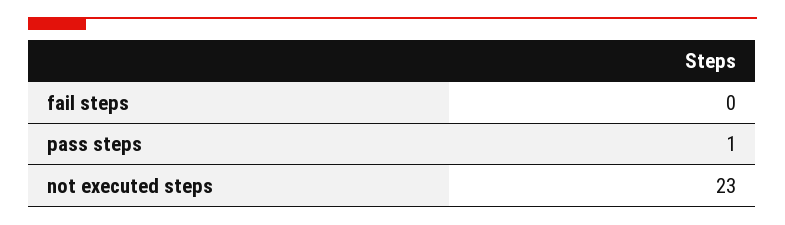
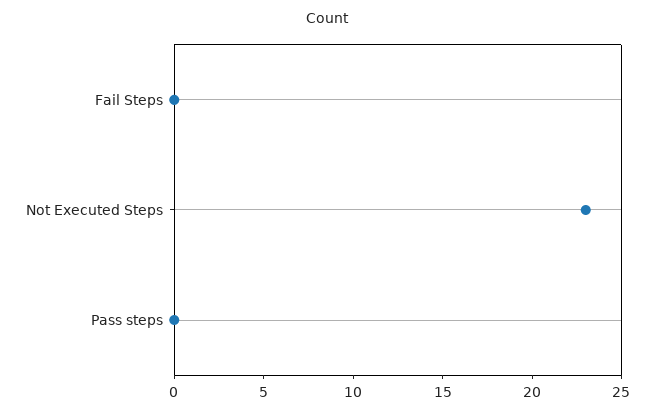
pass steps: 1 -> 0

